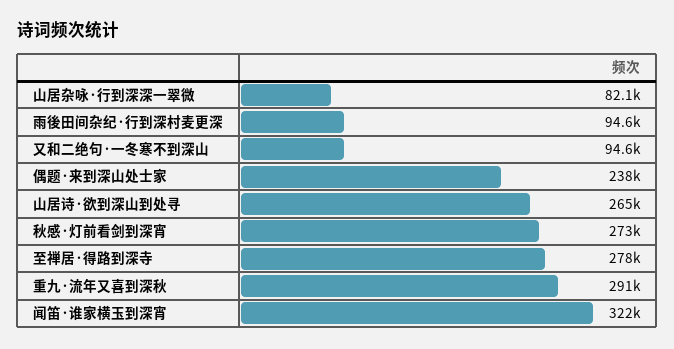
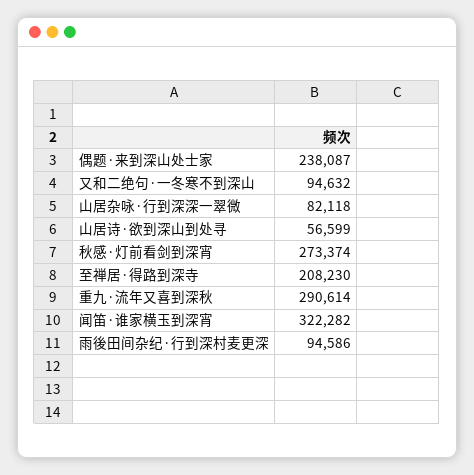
山居诗·欲到深山到处寻: 265000 -> 56599
至禅居·得路到深寺: 278000 -> 208230

